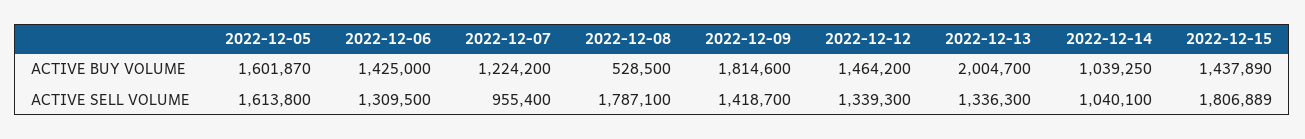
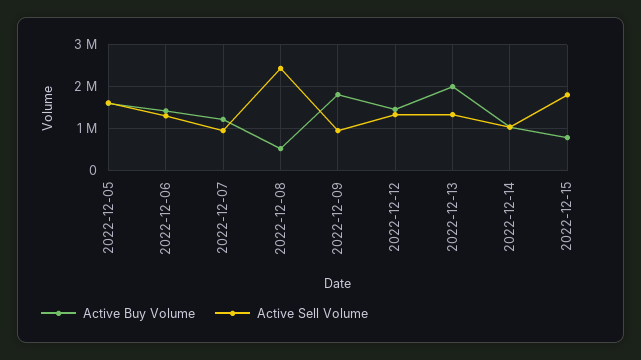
ACTIVE BUY VOLUME, 2022-12-15: 1437890 -> 800000
ACTIVE SELL VOLUME, 2022-12-08: 1787100 -> 2400000
ACTIVE SELL VOLUME, 2022-12-09: 1418700 -> 1000000

